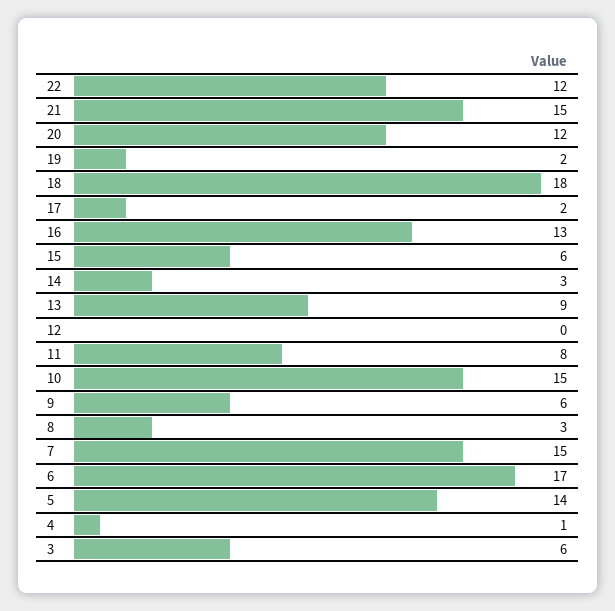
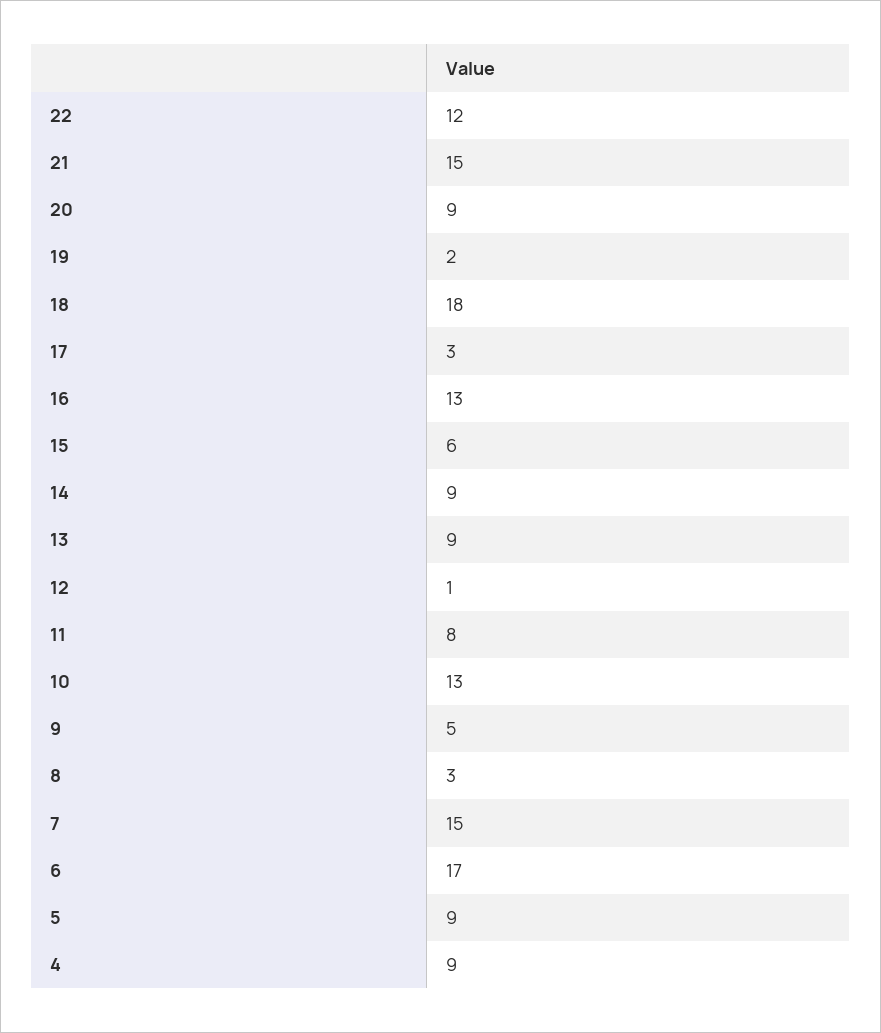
20: 12 -> 9
17: 2 -> 3
14: 3 -> 9
12: 0 -> 1
10: 15 -> 13
9: 6 -> 5
5: 14 -> 9
4: 1 -> 9
3: 6 -> none

